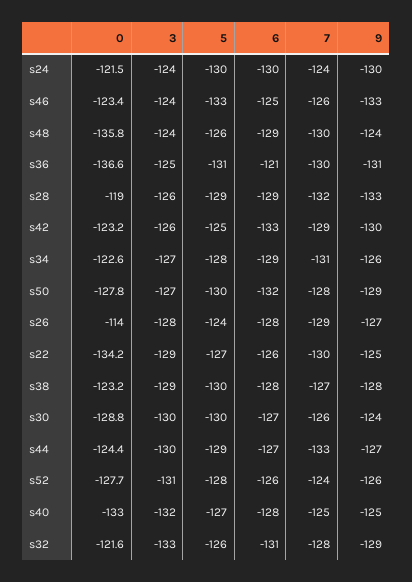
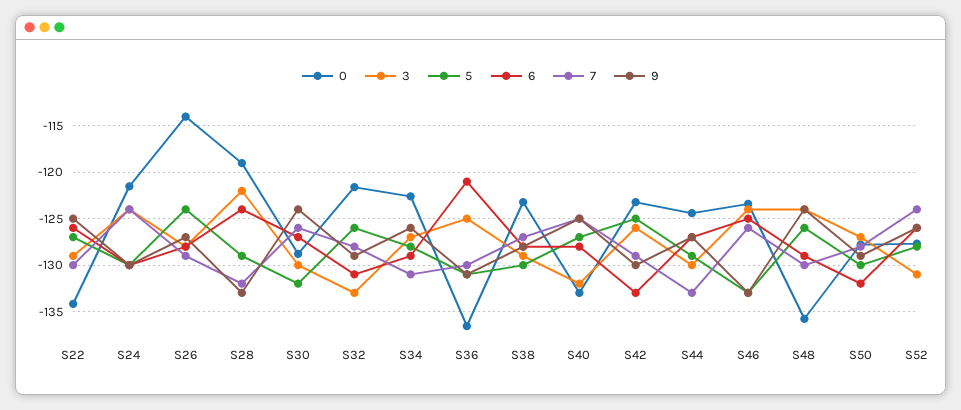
3, s28: -126 -> -122
6, s28: -129 -> -124
5, s30: -130 -> -132

